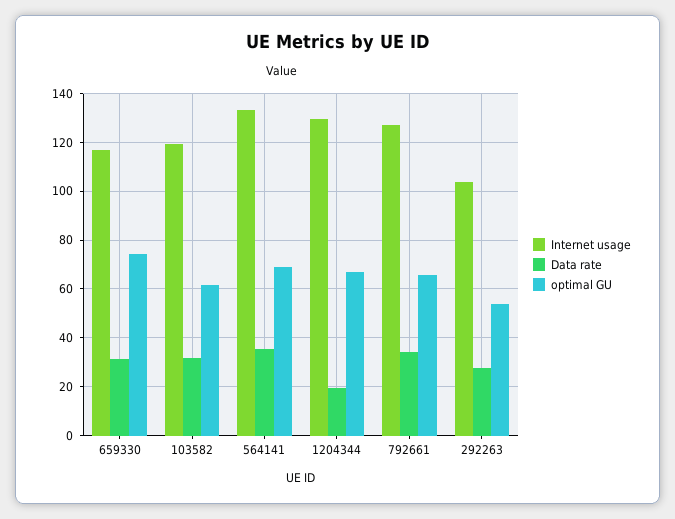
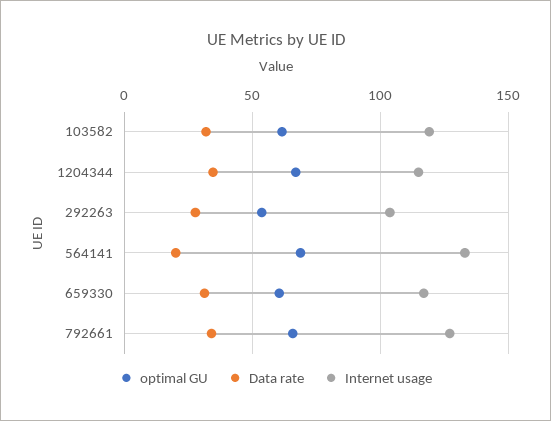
optimal GU, 659330: 75 -> 60
Data rate, 564141: 35 -> 20
Internet usage, 1204344: 130 -> 115
Data rate, 1204344: 20 -> 35

